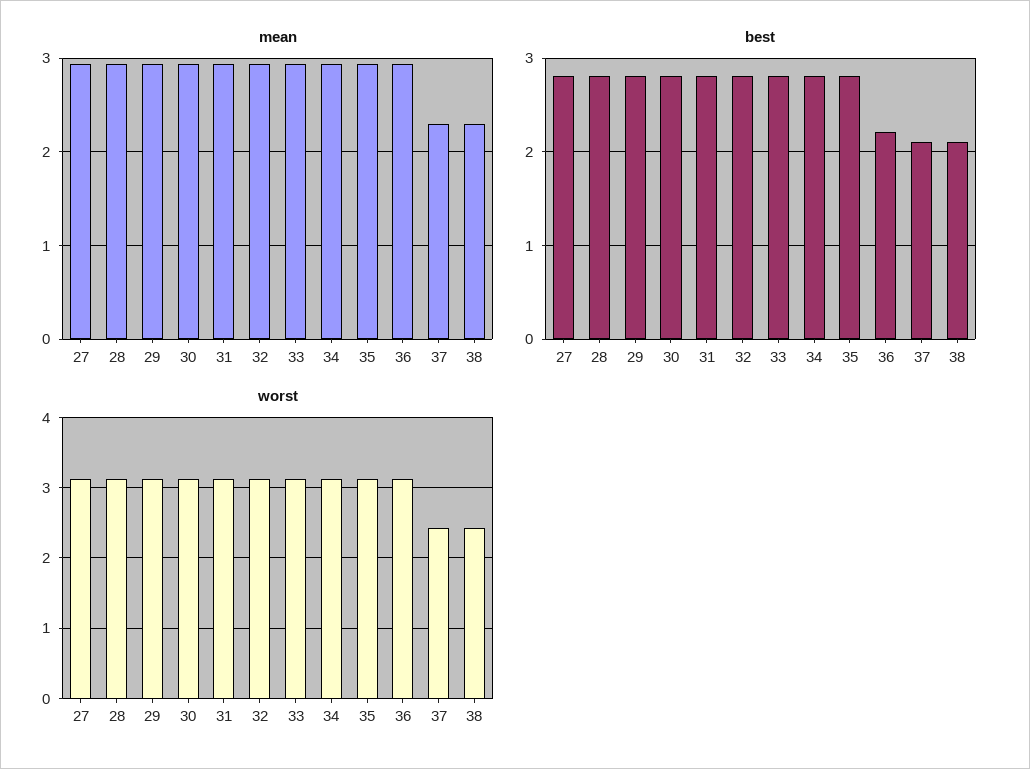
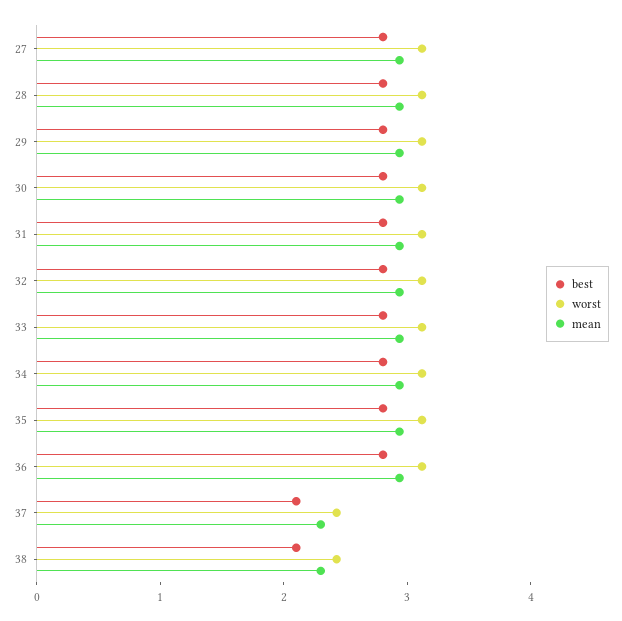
best, 36: 2.2 -> 2.8

